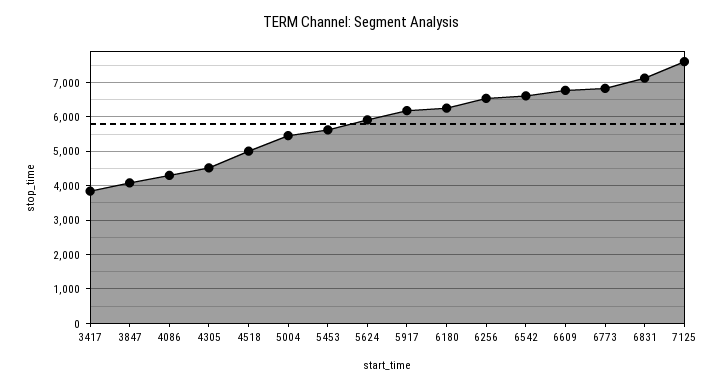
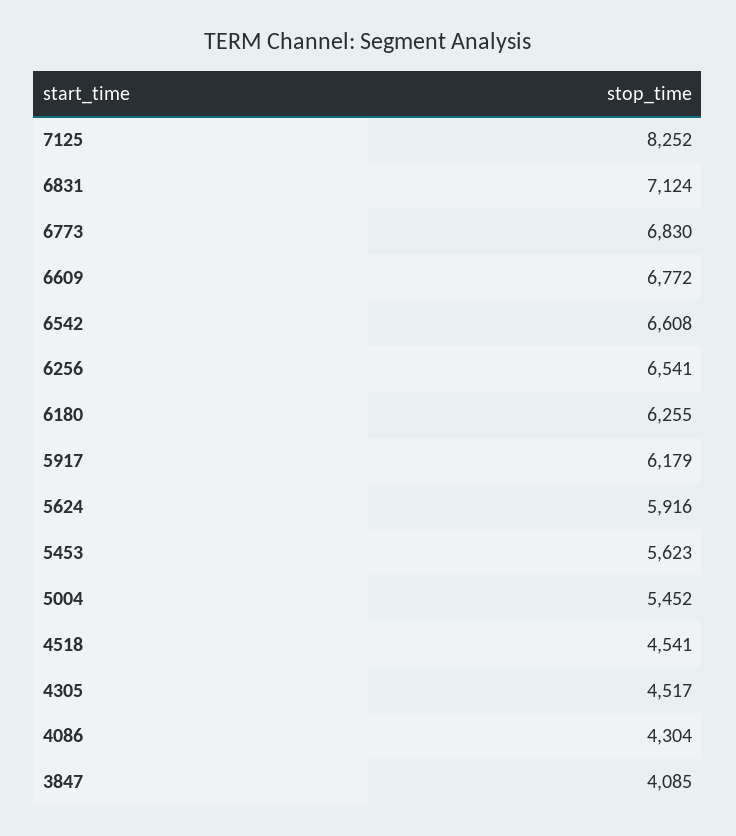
3417: 3800 -> none
4518: 5000 -> 4541
7125: 7600 -> 8252

